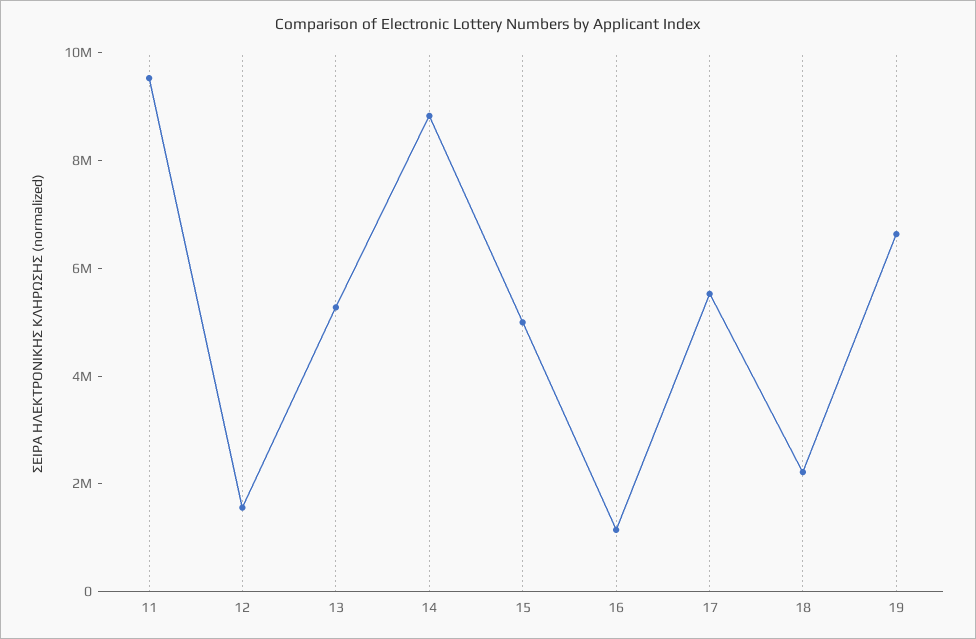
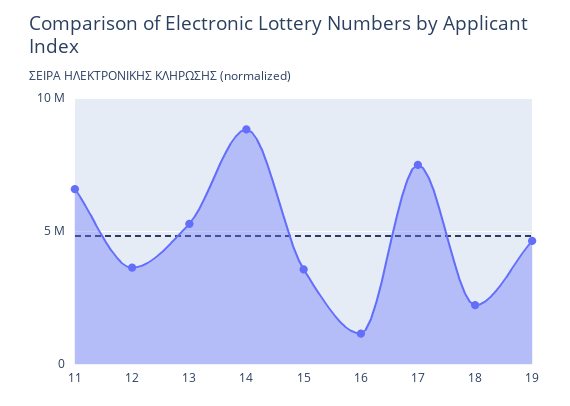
11: 9500000 -> 6500000
12: 1500000 -> 3500000
15: 5000000 -> 3500000
17: 5500000 -> 7500000
19: 6500000 -> 4500000

